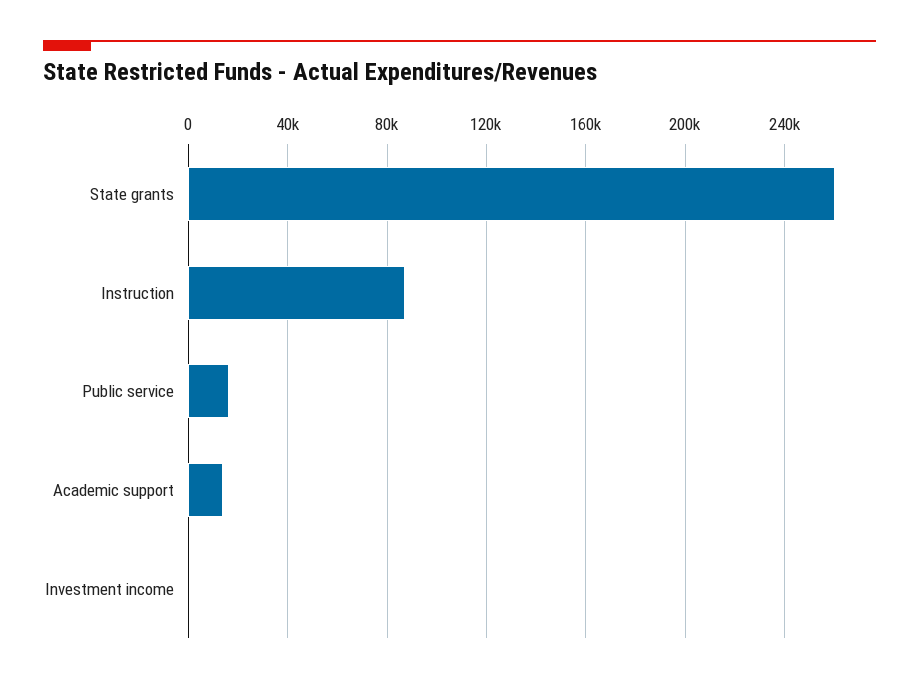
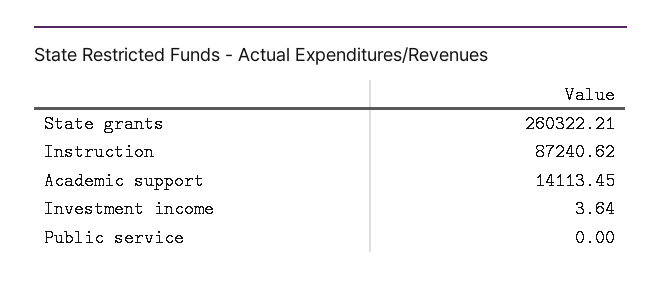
Public service: 15000 -> 0

